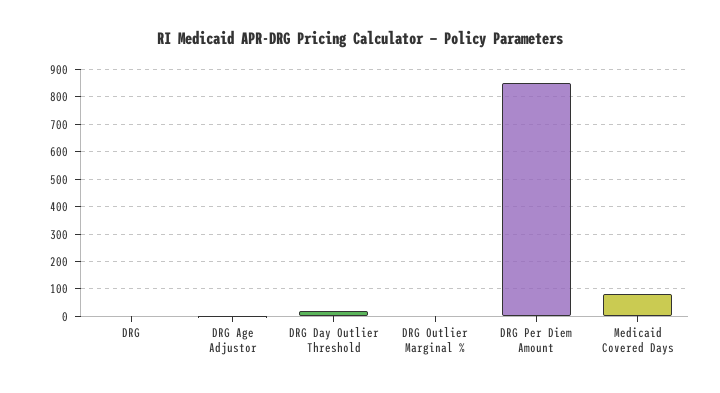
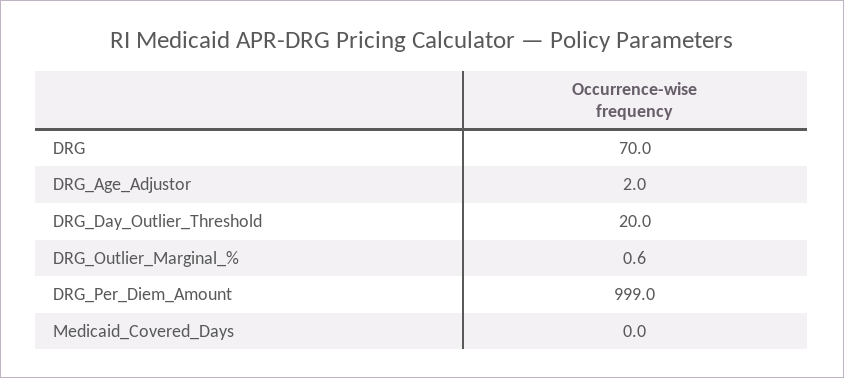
DRG: 0 -> 70
DRG Per Diem Amount: 850 -> 999
Medicaid Covered Days: 75 -> 0

